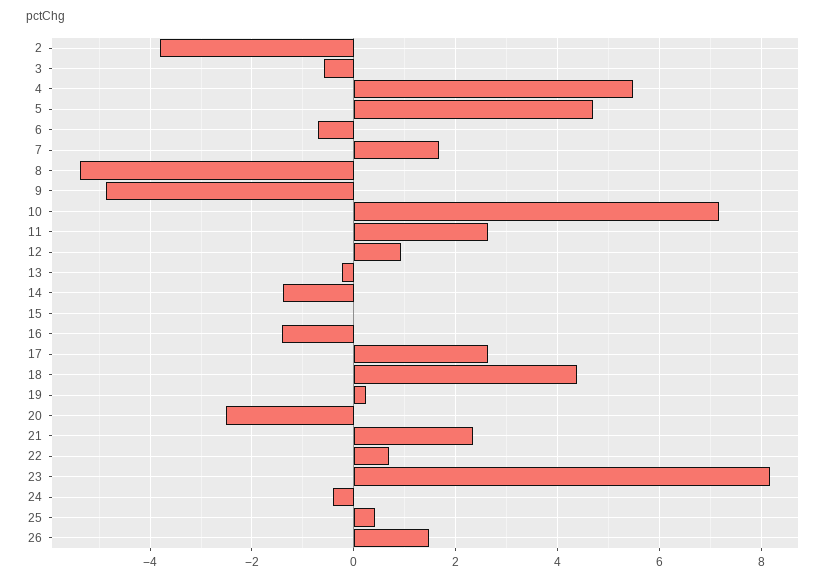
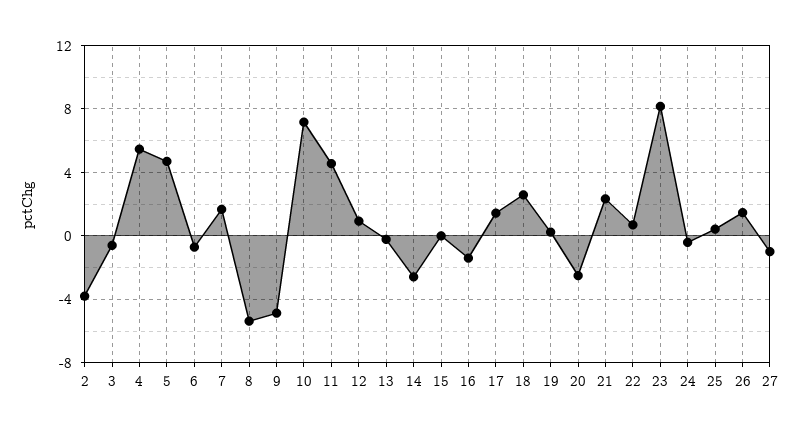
11: 2.6 -> 4.5
14: -1.4 -> -2.5
17: 2.6 -> 1.5
18: 4.4 -> 2.5
27: none -> -1

